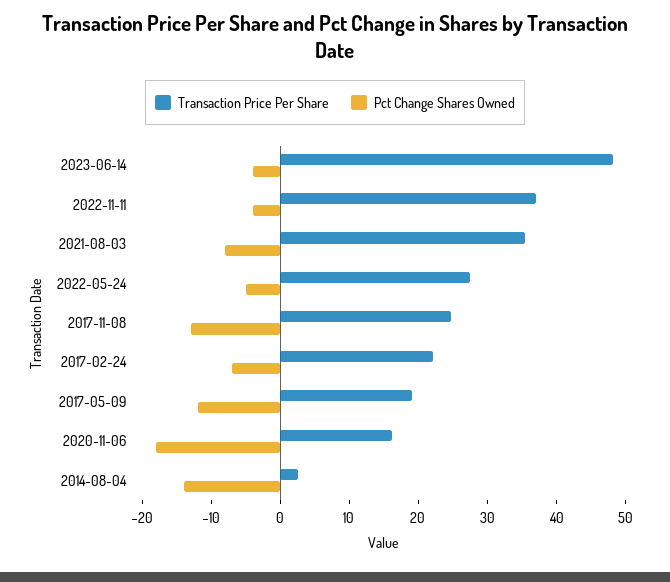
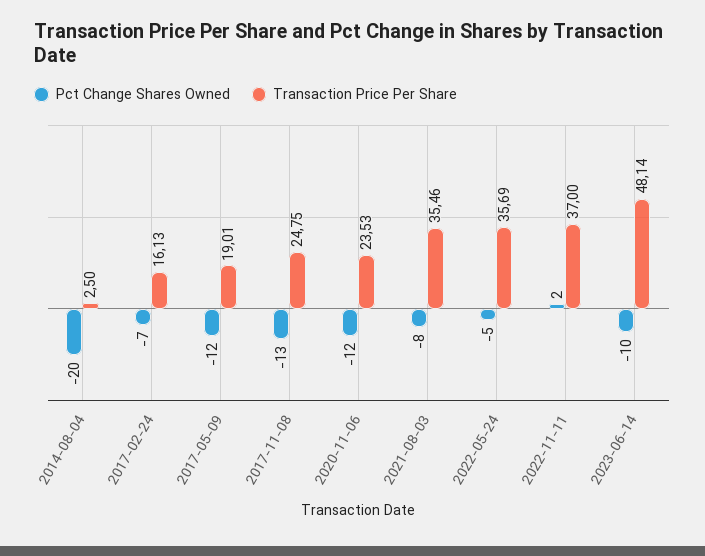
Pct Change Shares Owned, 2023-06-14: -4 -> -10
Pct Change Shares Owned, 2022-11-11: -4 -> 2
Transaction Price Per Share, 2022-05-24: 28 -> 35.69
Transaction Price Per Share, 2017-02-24: 22 -> 16.13
Transaction Price Per Share, 2020-11-06: 16 -> 23.53
Pct Change Shares Owned, 2020-11-06: -18 -> -12
Pct Change Shares Owned, 2014-08-04: -14 -> -20

